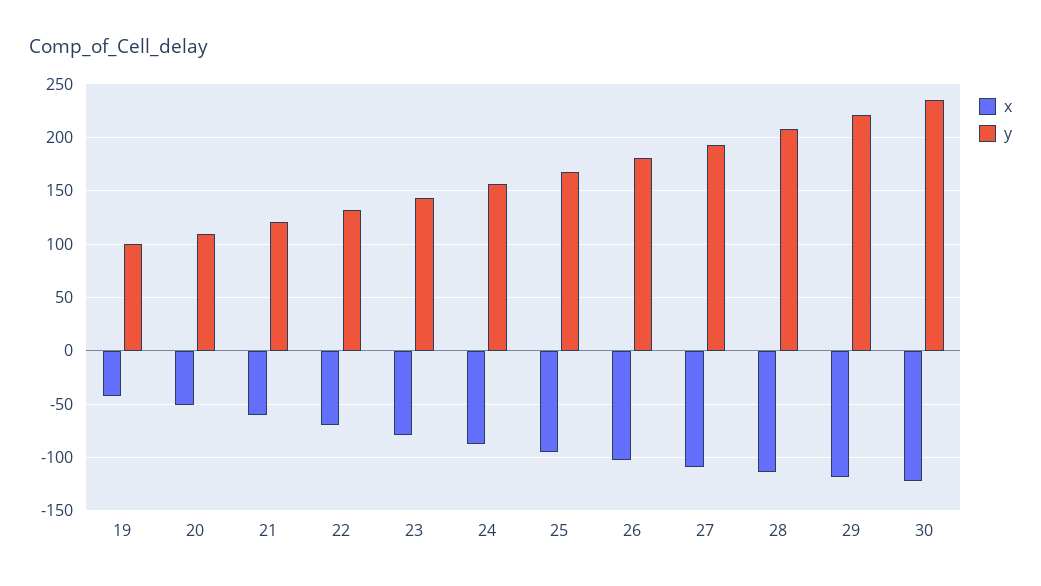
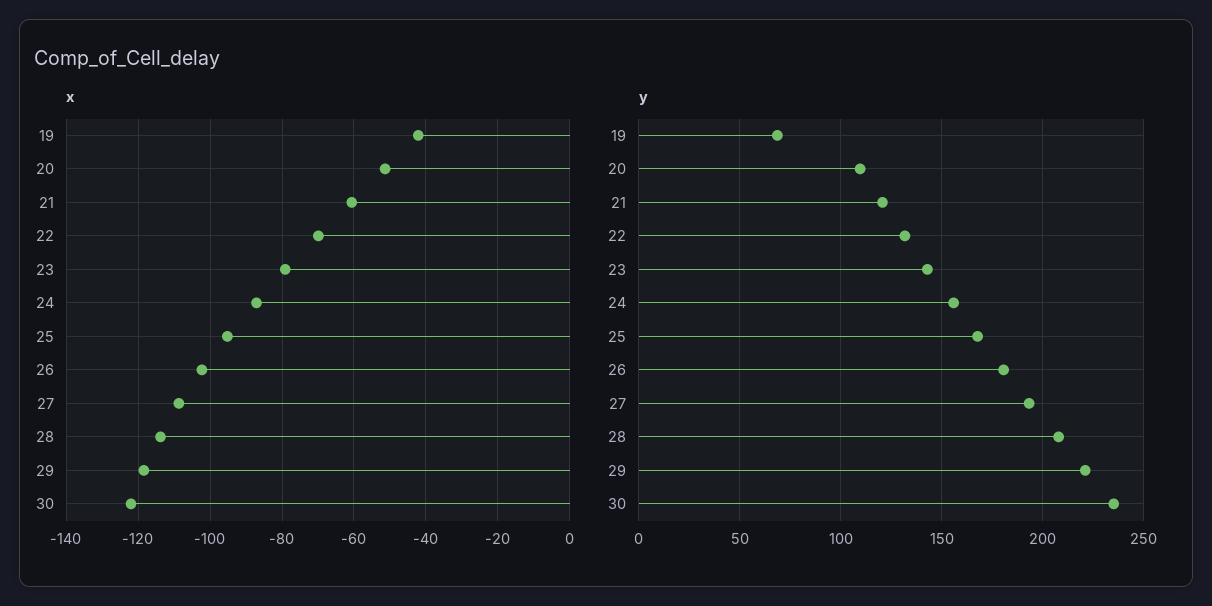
y, 19: 100 -> 70

